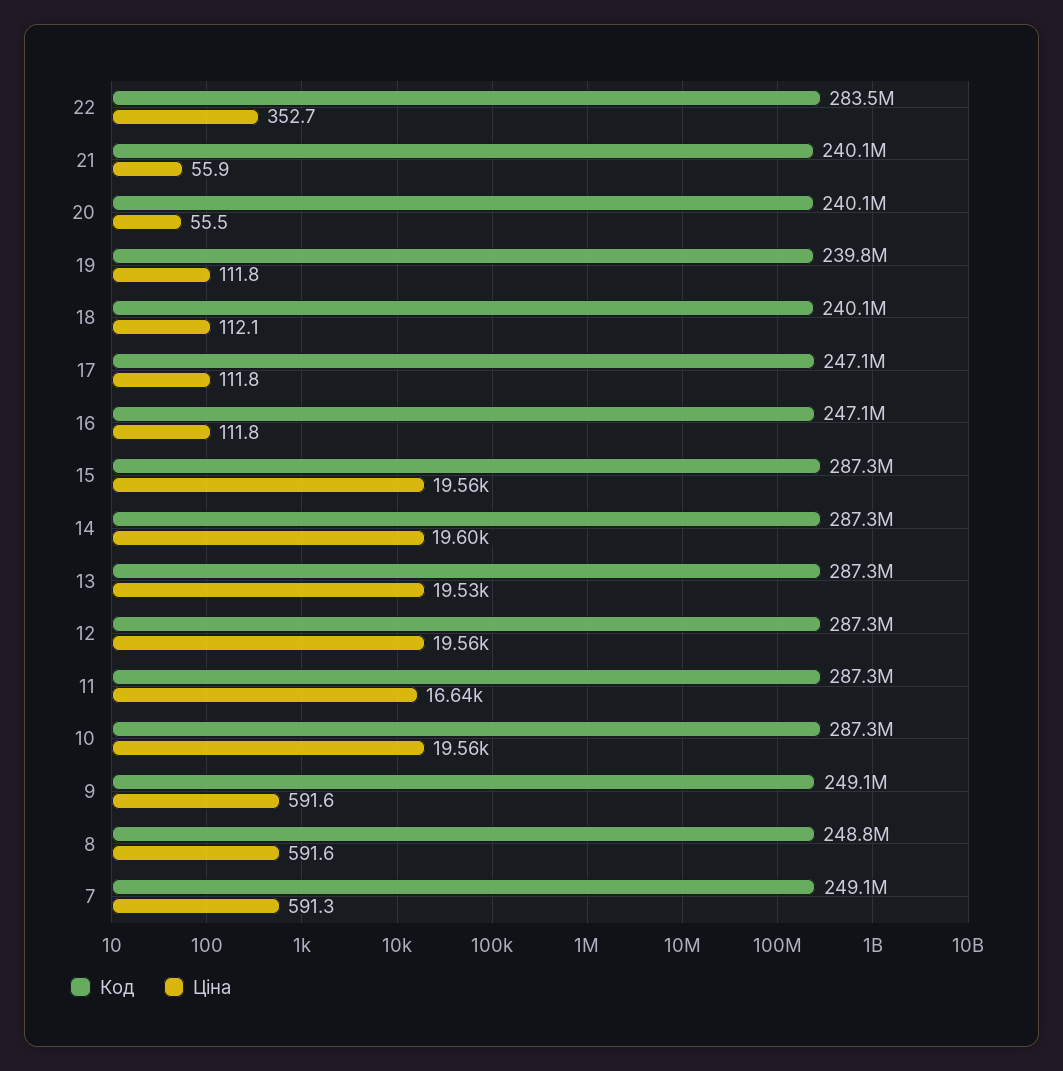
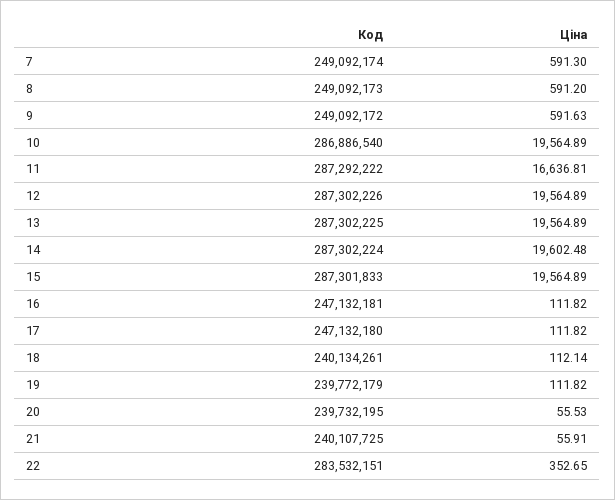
Код, 20: 240100000 -> 239732195
Ціна, 13: 19530 -> 19564.89
Код, 10: 287300000 -> 286886540
Код, 8: 248800000 -> 249092173
Ціна, 8: 591.6 -> 591.2

